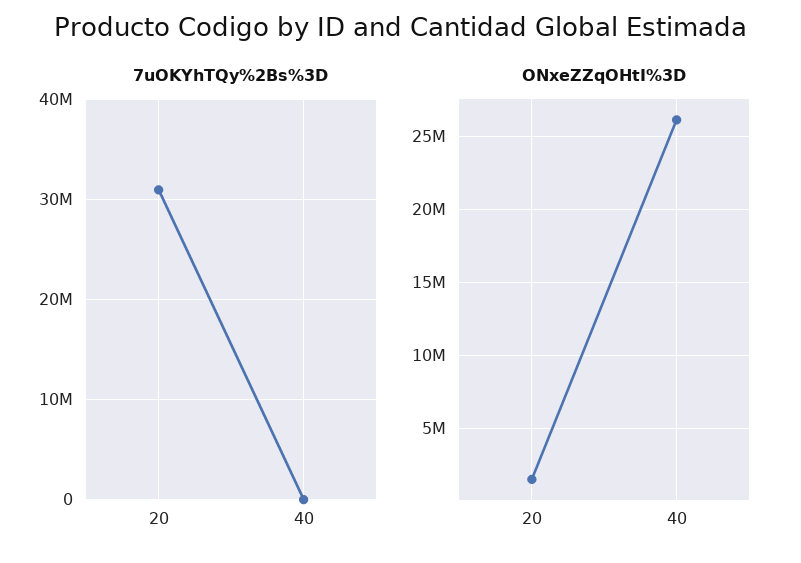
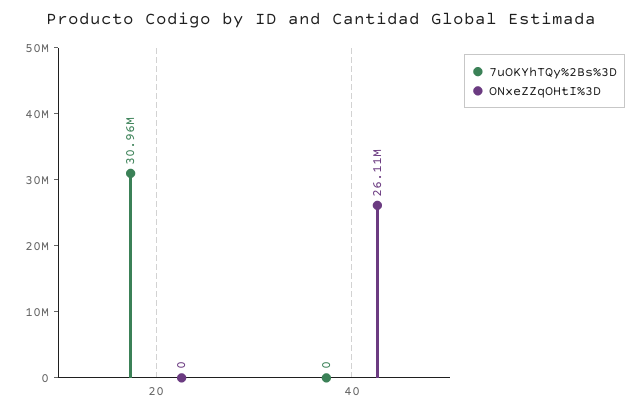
ONxeZZqOHtI%3D, 20: 1500000 -> 0

